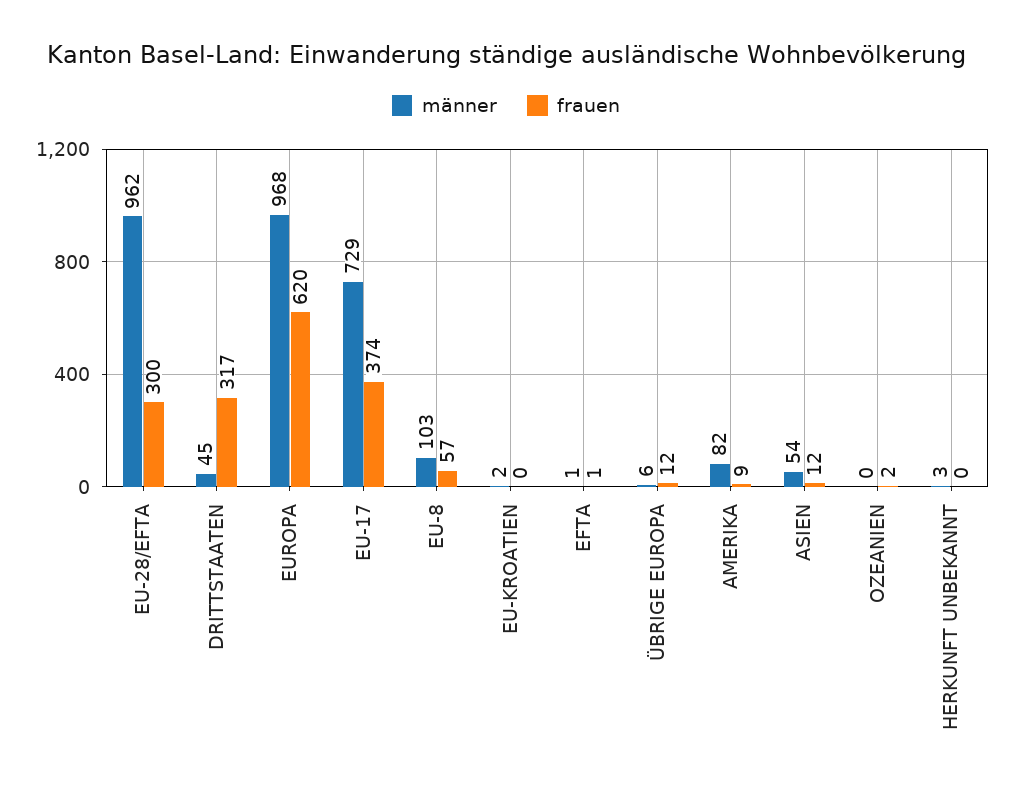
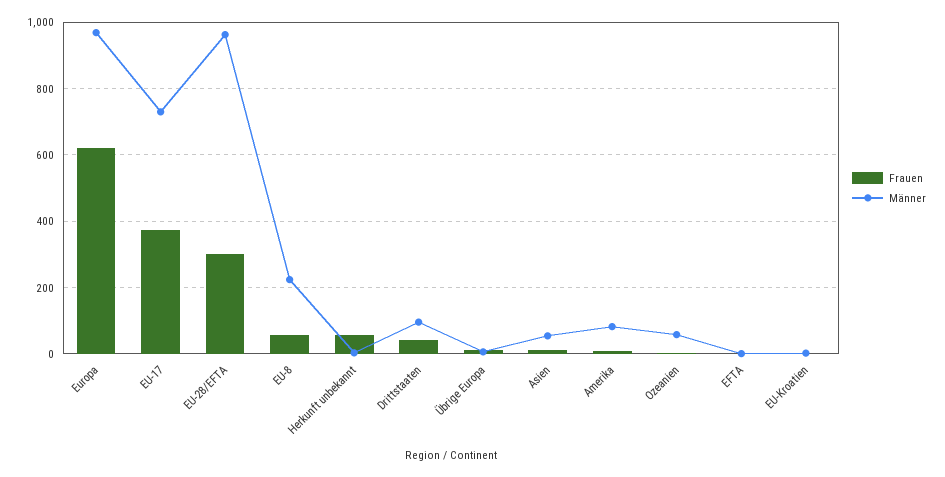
männer, DRITTSTAATEN: 45 -> 100
frauen, DRITTSTAATEN: 317 -> 40
männer, EU-8: 103 -> 220
männer, OZEANIEN: 0 -> 60
frauen, HERKUNFT UNBEKANNT: 0 -> 60

